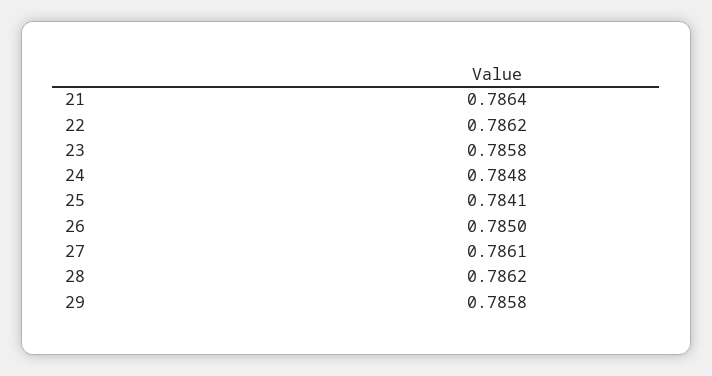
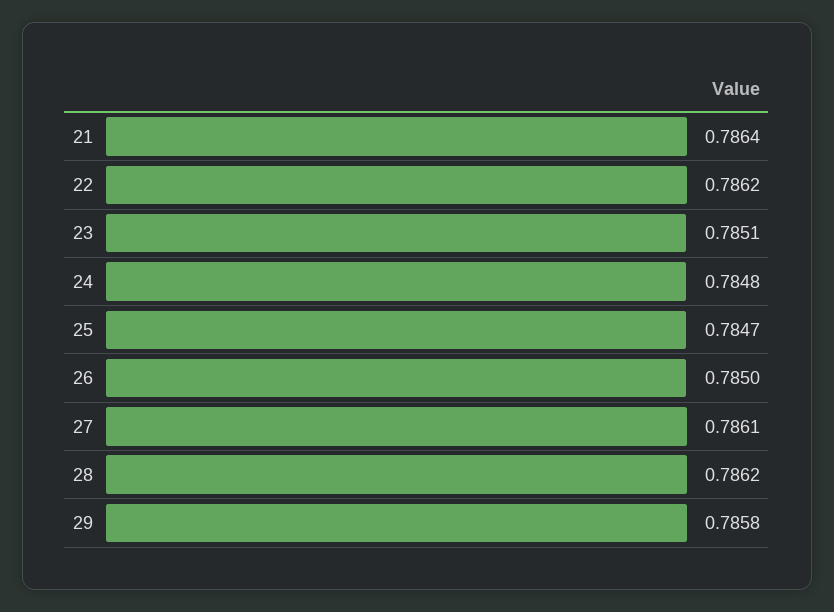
23: 0.7858 -> 0.7851
25: 0.7841 -> 0.7847

